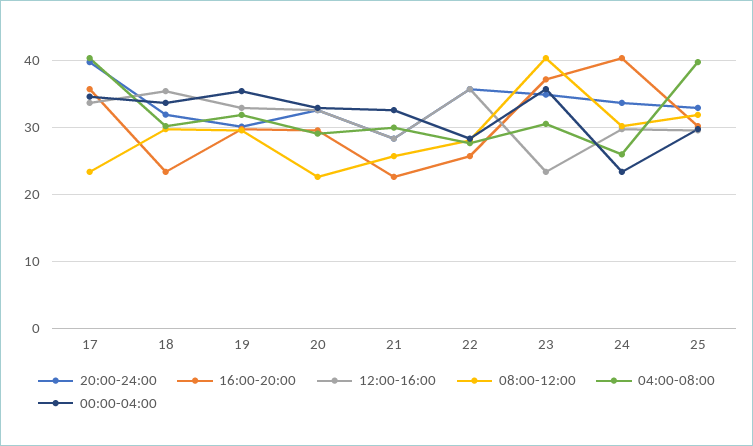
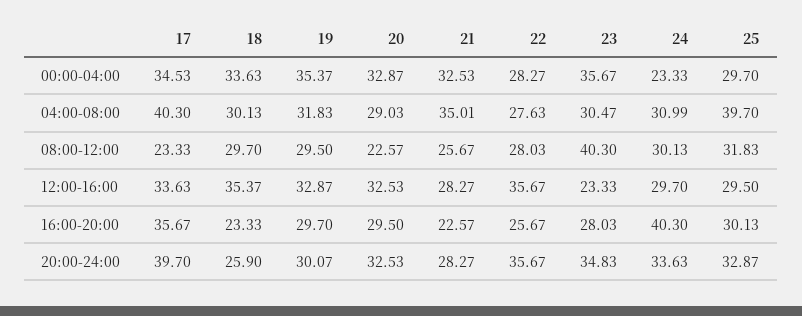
20:00-24:00, 18: 32 -> 25.9
04:00-08:00, 21: 30 -> 35.01
16:00-20:00, 23: 37 -> 28.03
04:00-08:00, 24: 26 -> 30.99

